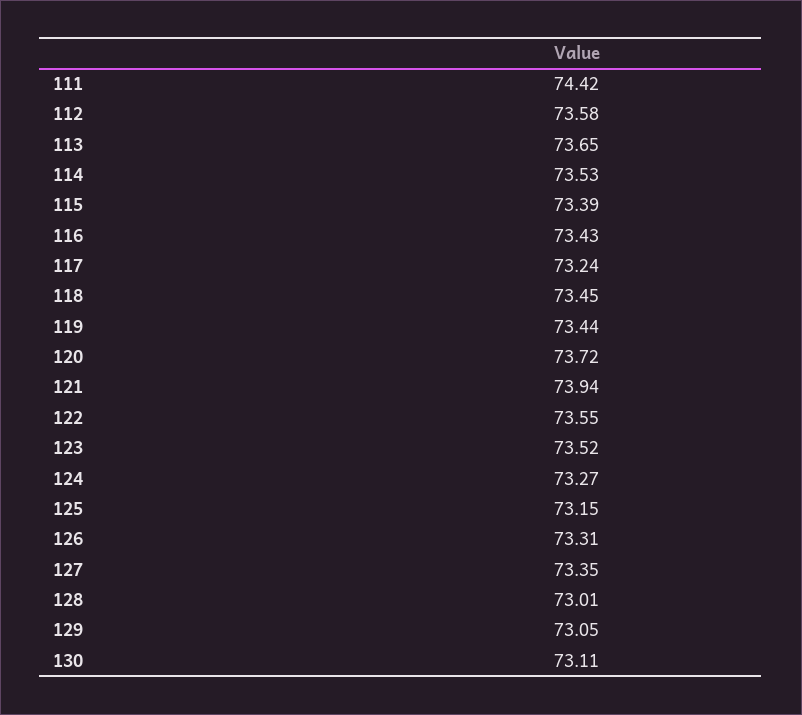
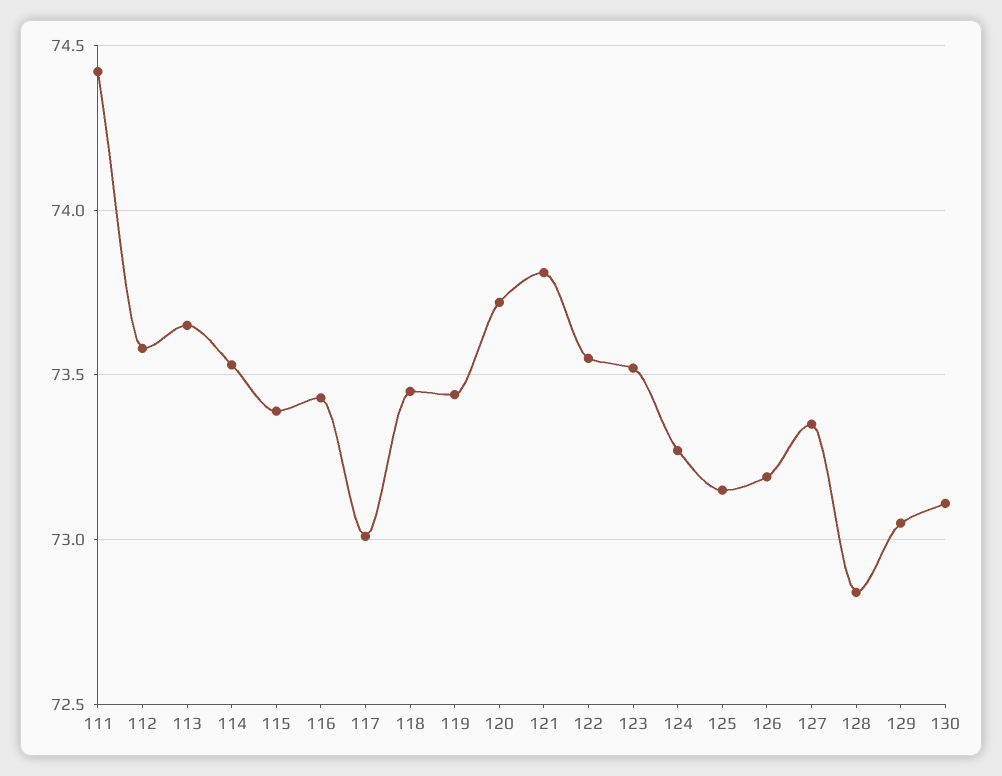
117: 73.24 -> 73
121: 73.94 -> 73.8
126: 73.31 -> 73.2
128: 73.01 -> 72.85

